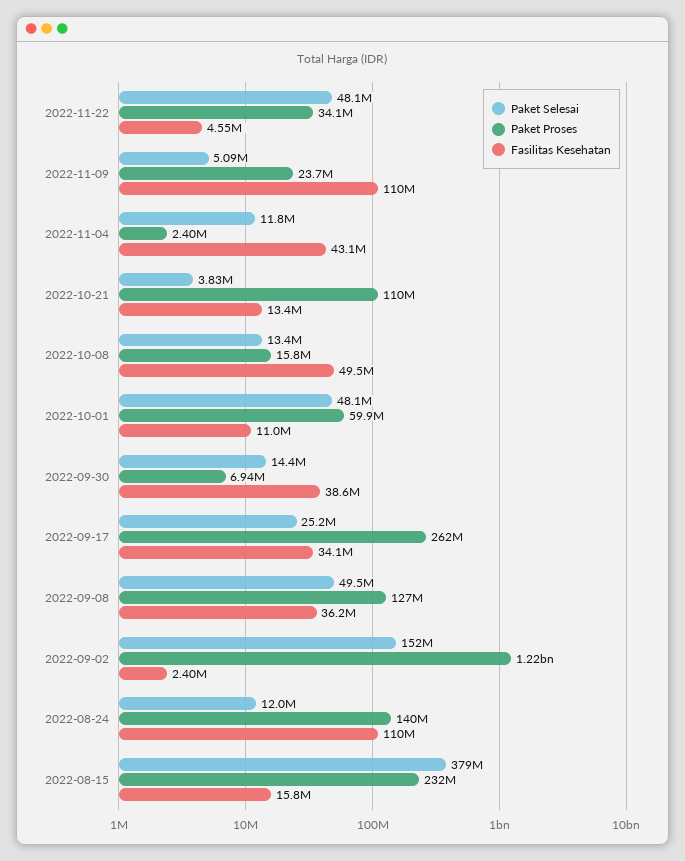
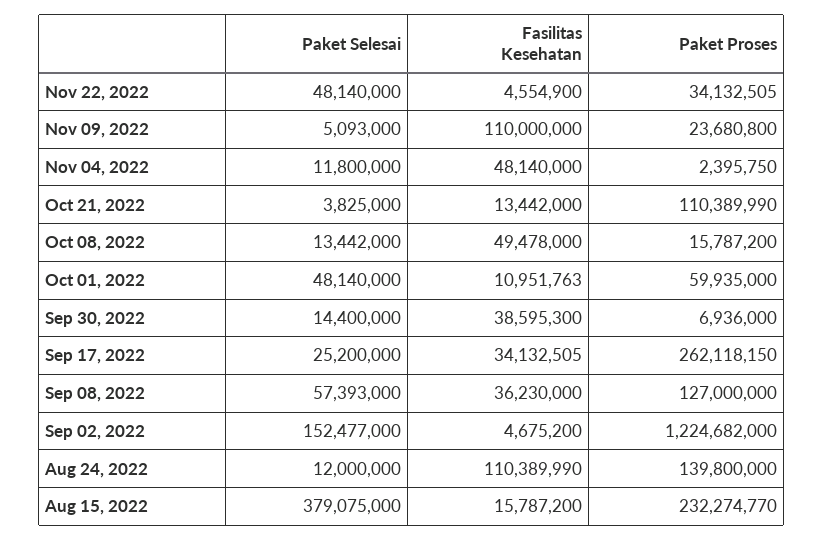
Fasilitas Kesehatan, 2022-11-04: 43100000 -> 48140000
Paket Selesai, 2022-09-08: 49500000 -> 57393000
Fasilitas Kesehatan, 2022-09-02: 2400000 -> 4675200

